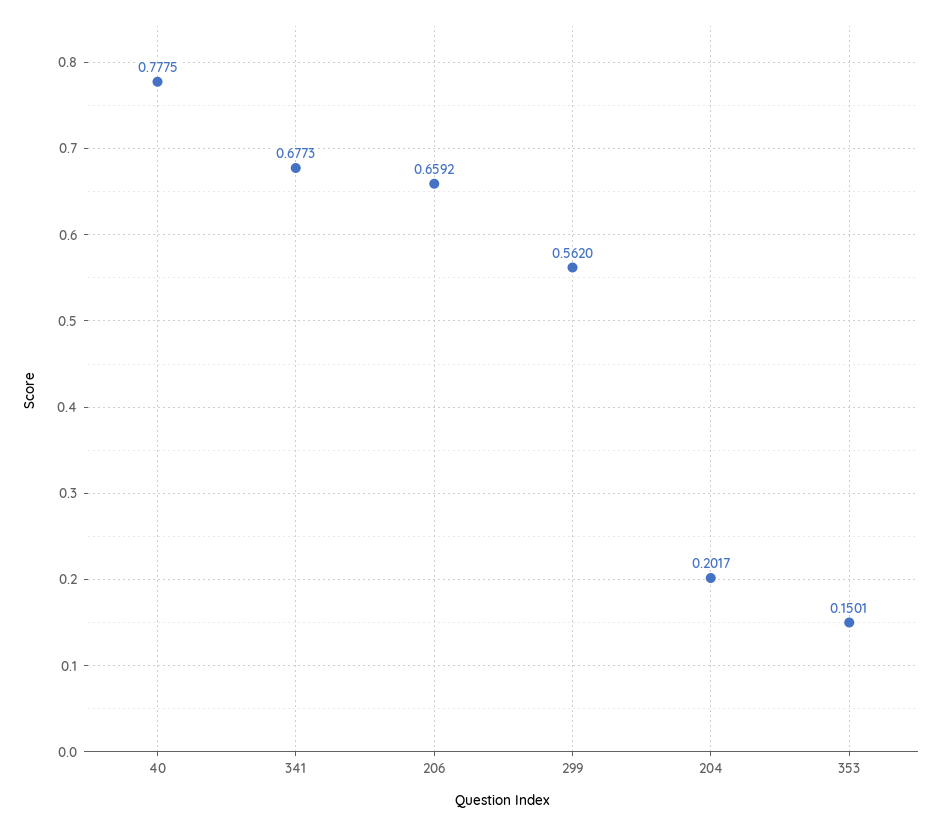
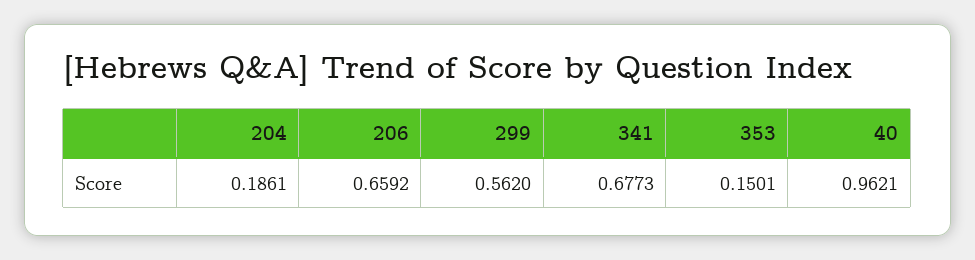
40: 0.7775 -> 0.9621
204: 0.2017 -> 0.1861

